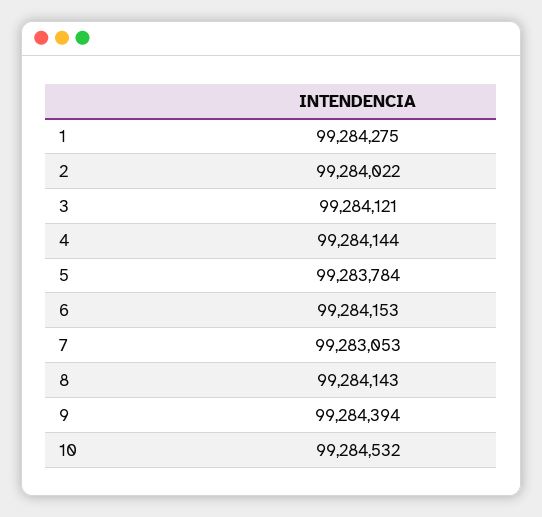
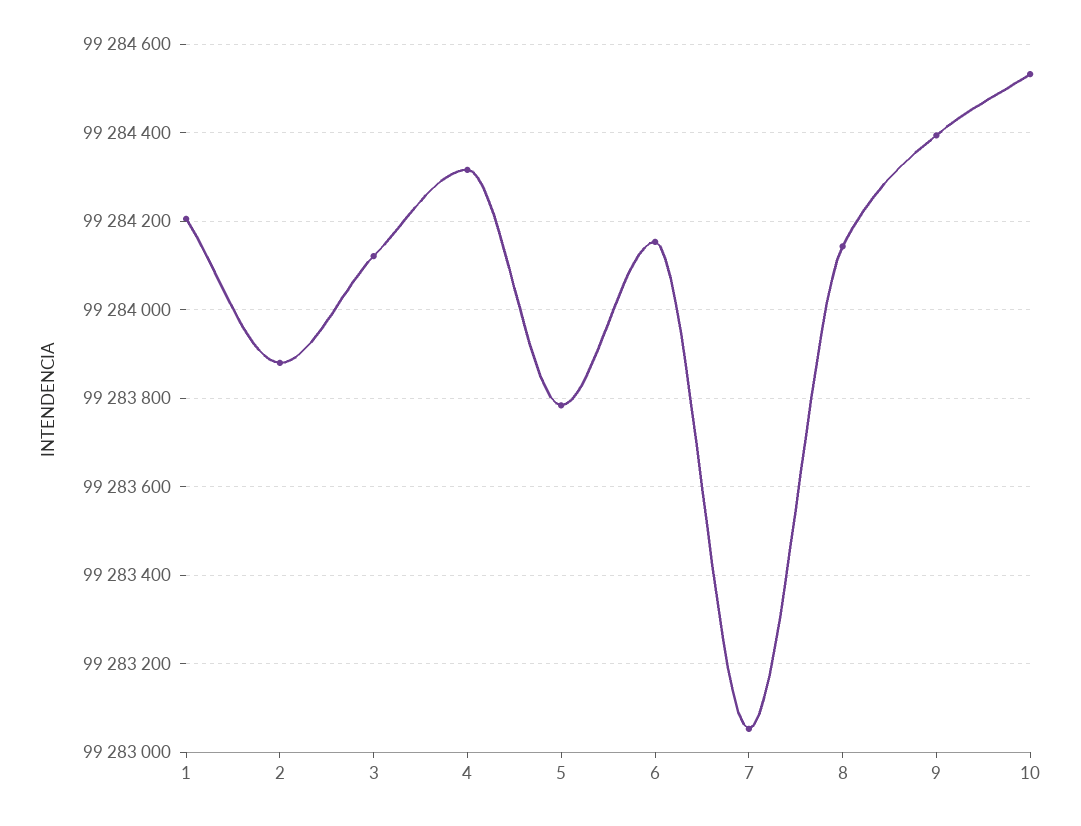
1: 99284275 -> 99284200
2: 99284022 -> 99283880
4: 99284144 -> 99284320

